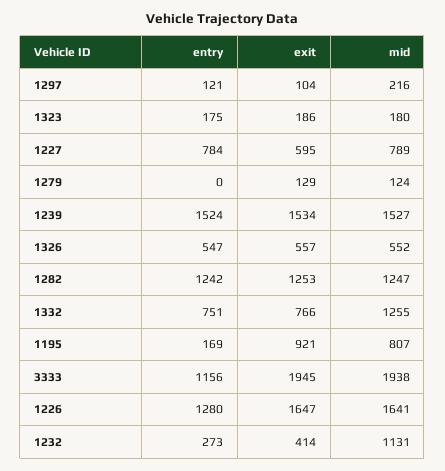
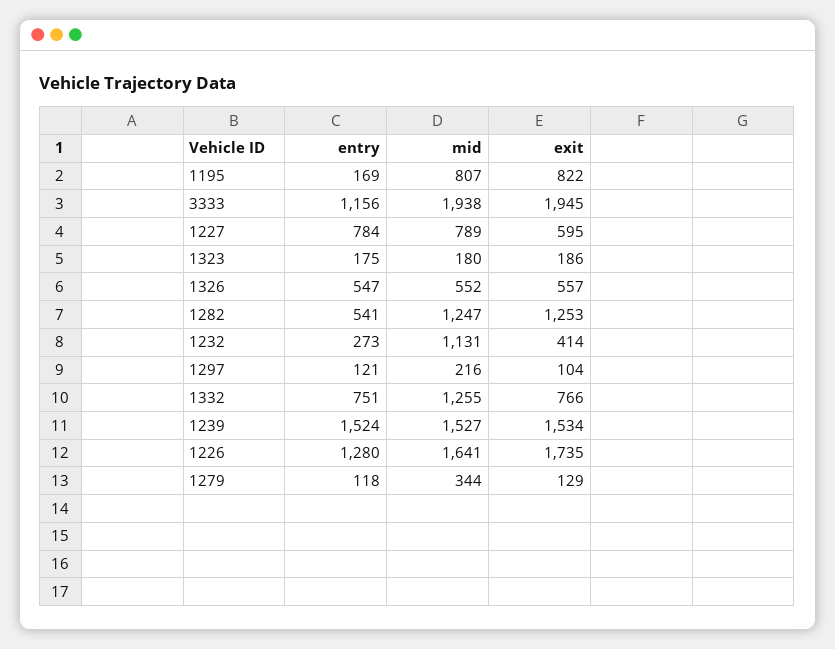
entry, 1279: 0 -> 118
mid, 1279: 124 -> 344
entry, 1282: 1242 -> 541
exit, 1195: 921 -> 822
exit, 1226: 1647 -> 1735

